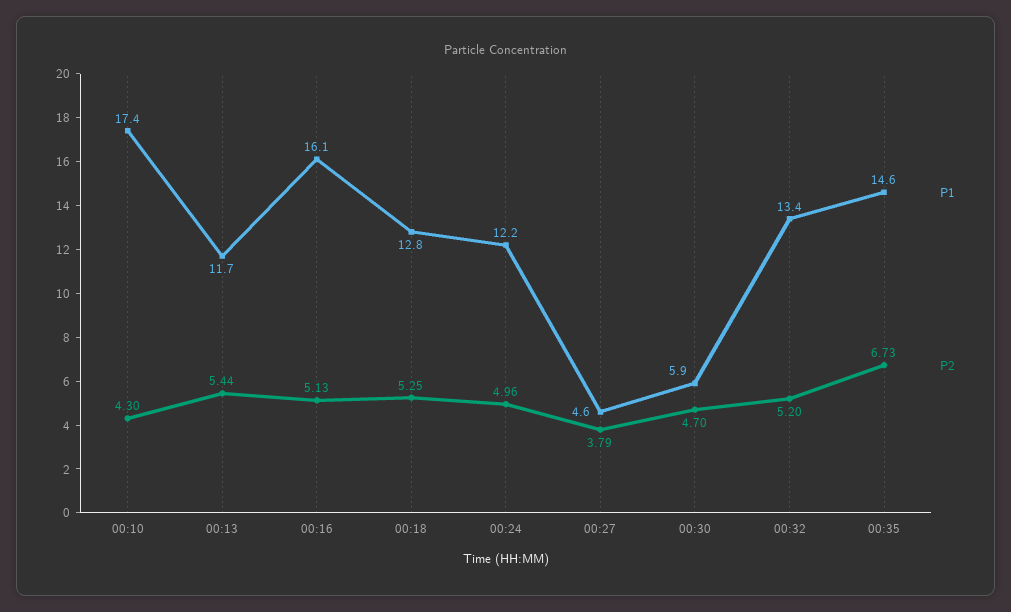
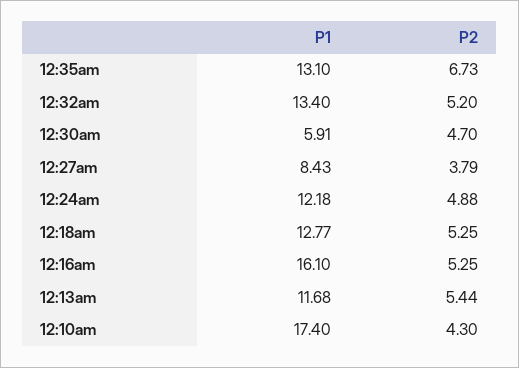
P2, 00:16: 5.13 -> 5.25
P2, 00:24: 4.96 -> 4.88
P1, 00:27: 4.6 -> 8.43
P1, 00:35: 14.6 -> 13.1

